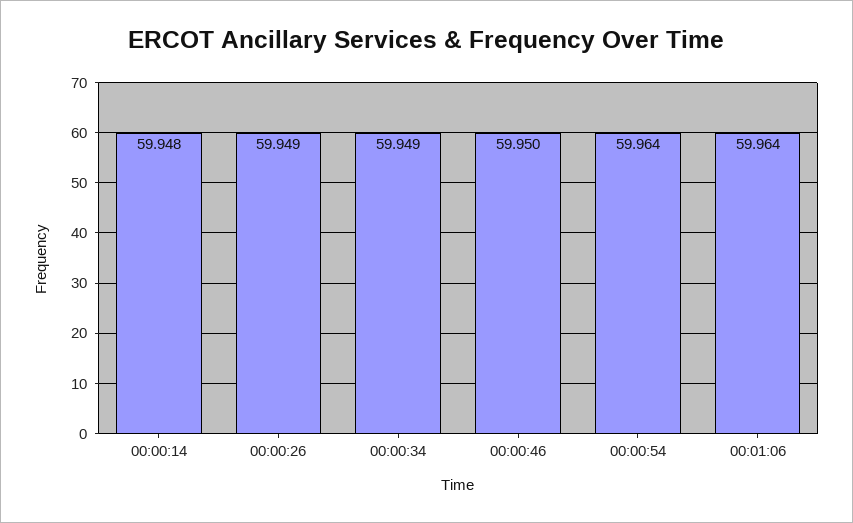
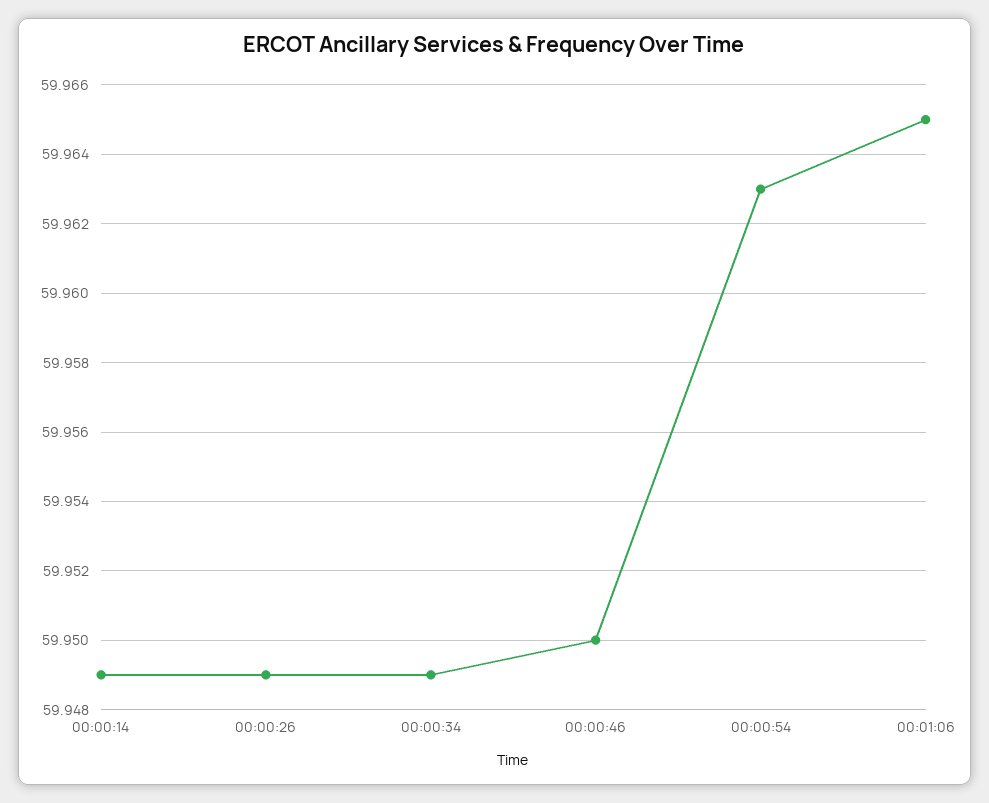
00:00:14: 59.948 -> 59.949
00:00:54: 59.964 -> 59.963
00:01:06: 59.964 -> 59.965

